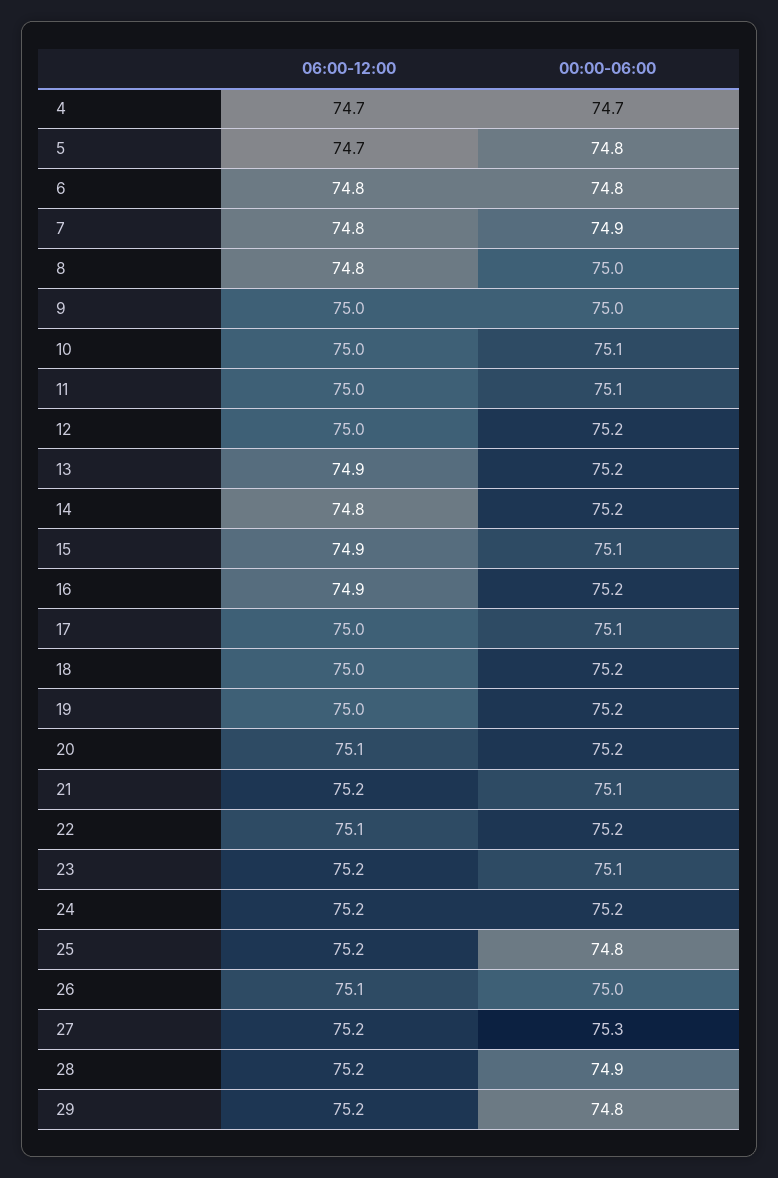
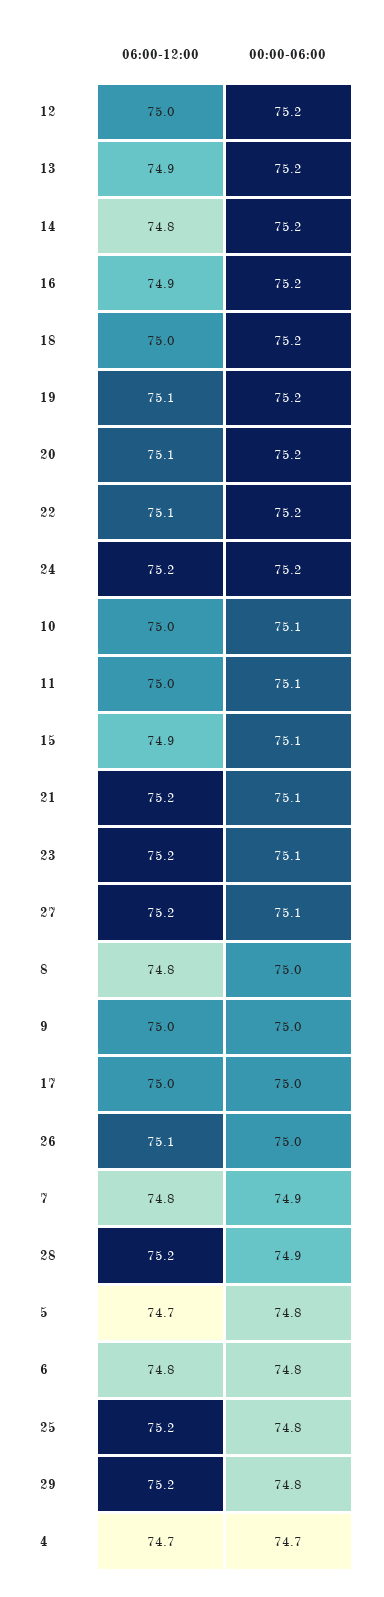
00:00-06:00, 17: 75.1 -> 75
06:00-12:00, 19: 75 -> 75.1
00:00-06:00, 27: 75.3 -> 75.1

